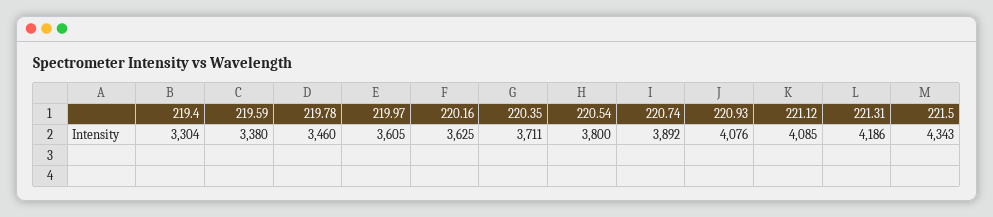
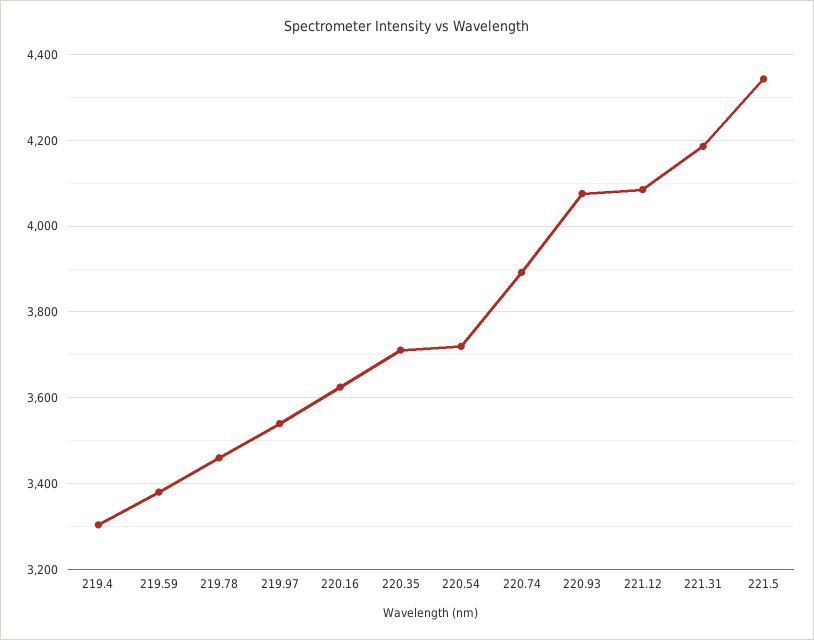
219.97: 3605 -> 3540
220.54: 3800 -> 3720

